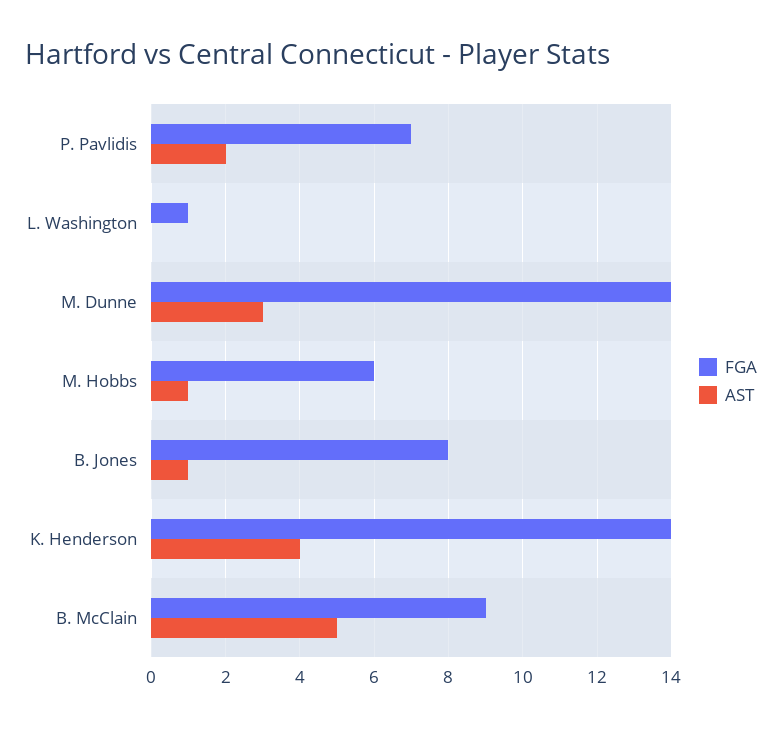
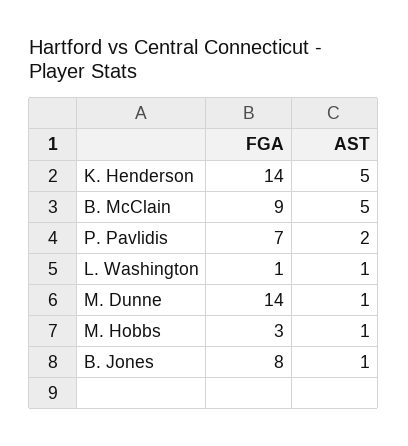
AST, L. Washington: 0 -> 1
AST, M. Dunne: 3 -> 1
FGA, M. Hobbs: 6 -> 3
AST, K. Henderson: 4 -> 5

